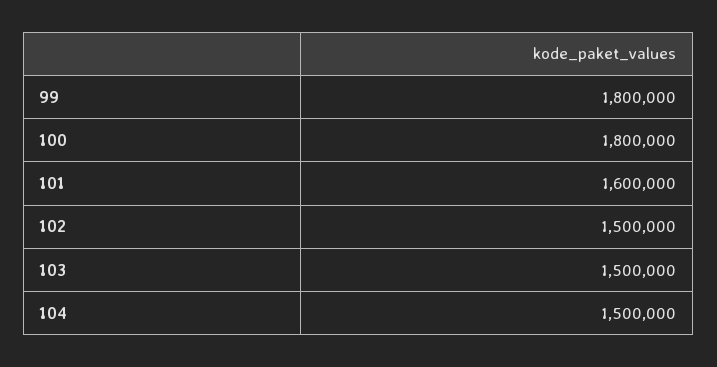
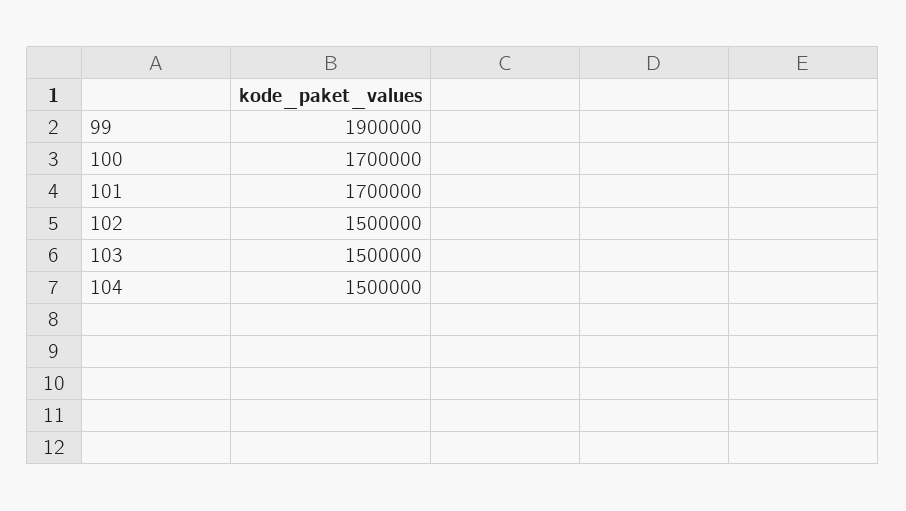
99: 1800000 -> 1900000
100: 1800000 -> 1700000
101: 1600000 -> 1700000

